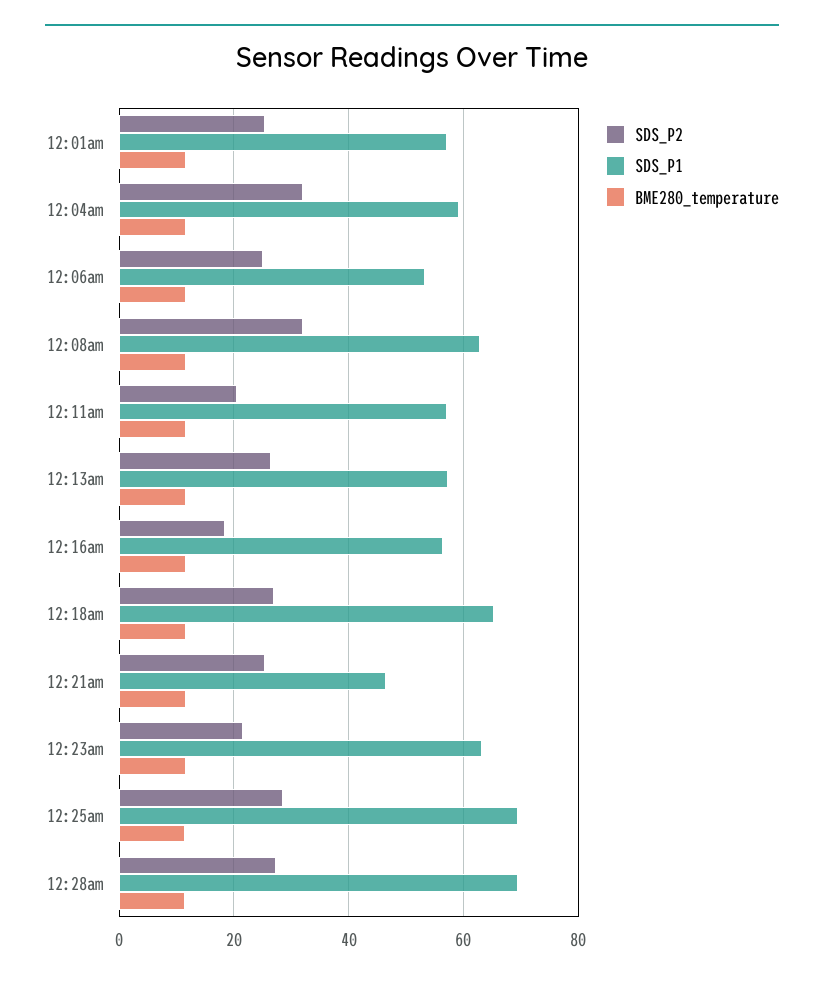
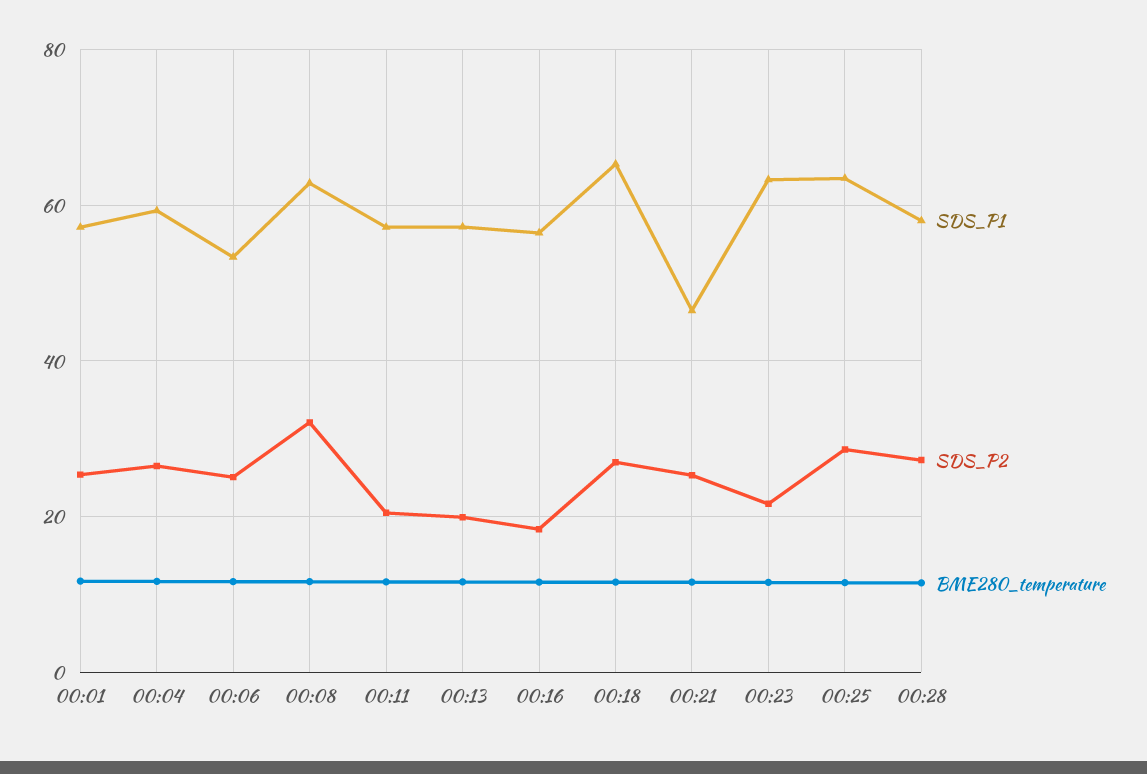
SDS_P2, 12:04am: 32 -> 26
SDS_P2, 12:13am: 26 -> 20
SDS_P1, 12:25am: 70 -> 64
SDS_P1, 12:28am: 70 -> 58

